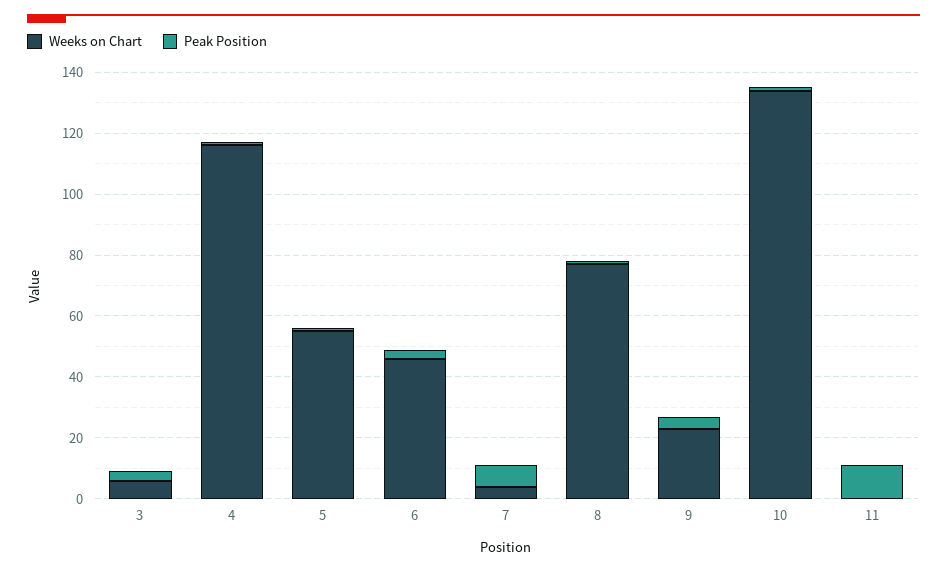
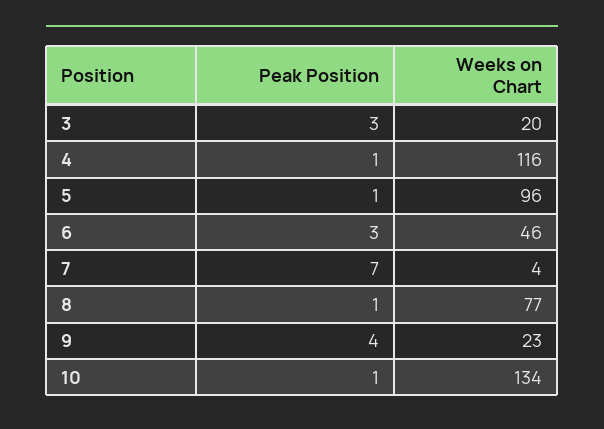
Weeks on Chart, 3: 5 -> 20
Weeks on Chart, 5: 55 -> 96
Weeks on Chart, 11: 0 -> none
Peak Position, 11: 10 -> none

